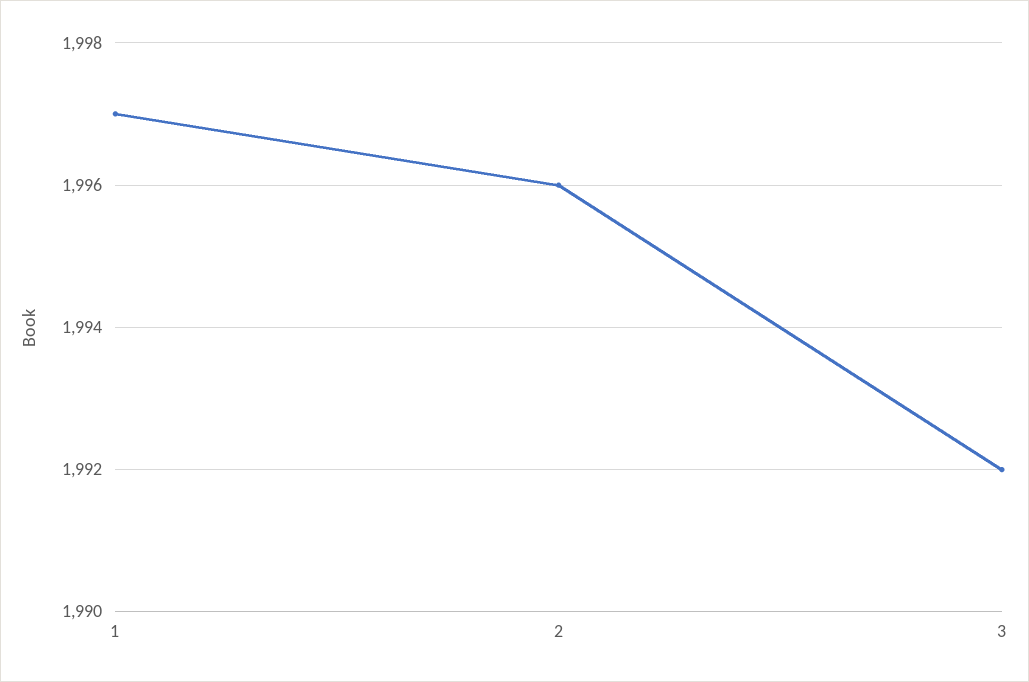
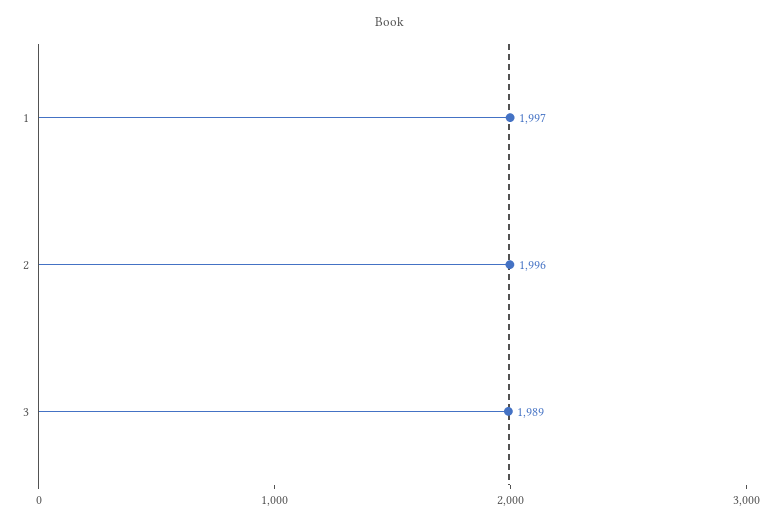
3: 1992 -> 1989

